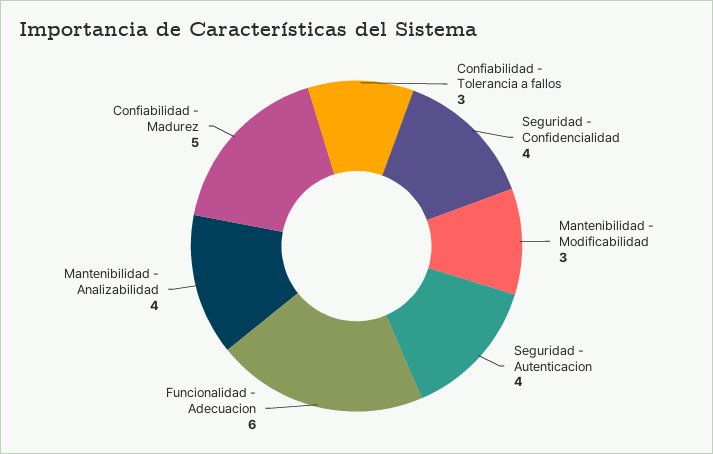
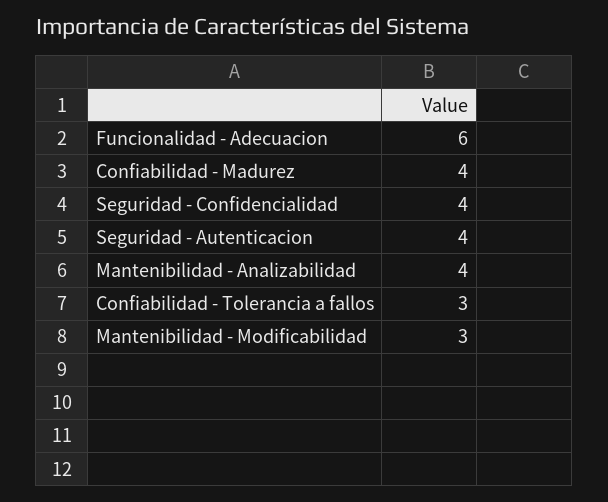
Confiabilidad - Madurez: 5 -> 4

